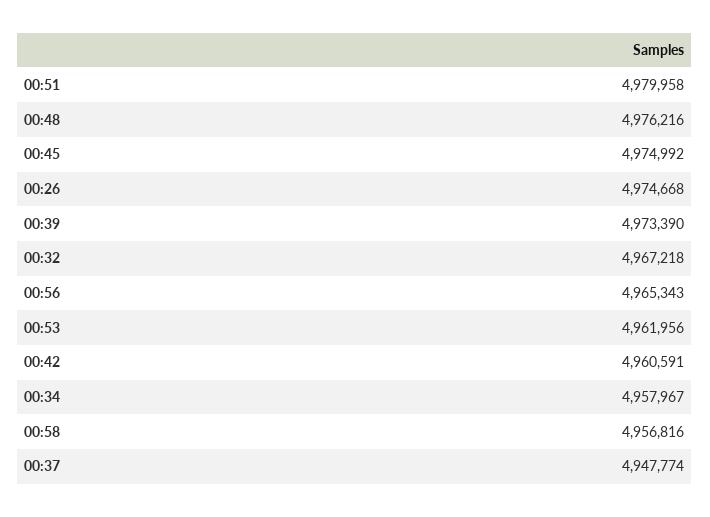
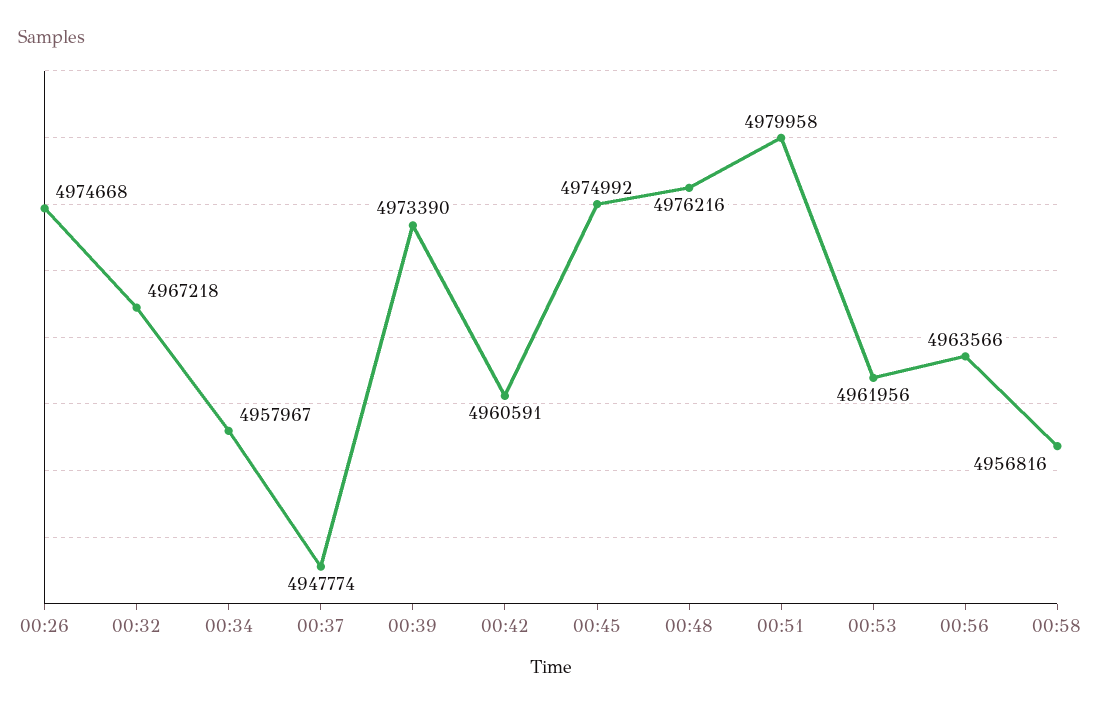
00:56: 4965343 -> 4963566

